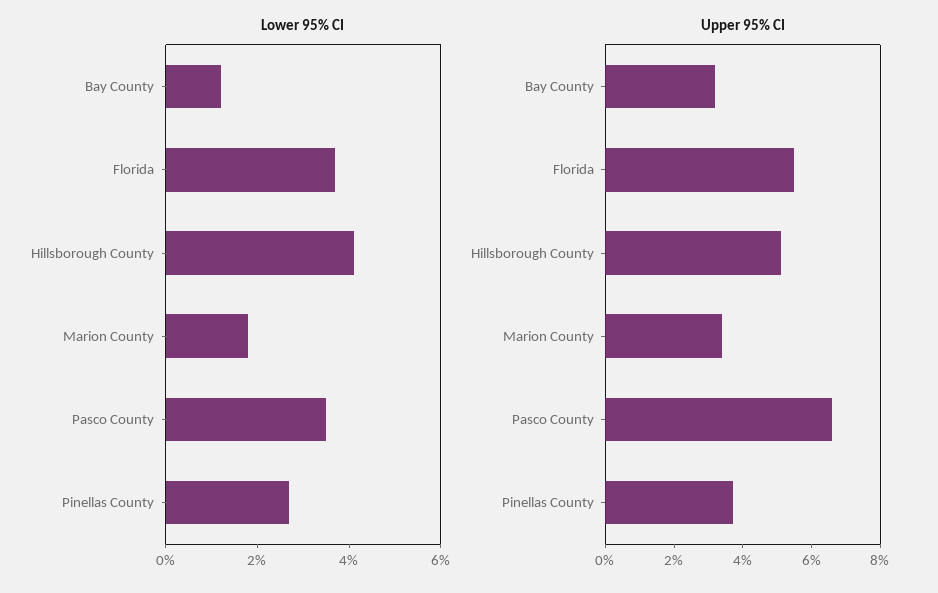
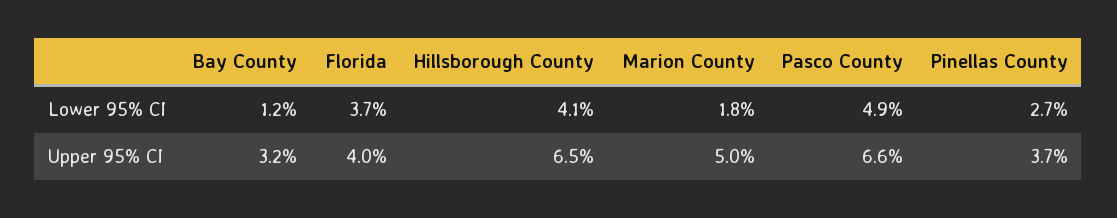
Lower 95% CI, Pasco County: 3.5 -> 4.9
Upper 95% CI, Florida: 5.5 -> 4
Upper 95% CI, Hillsborough County: 5 -> 6.5
Upper 95% CI, Marion County: 3.5 -> 5

